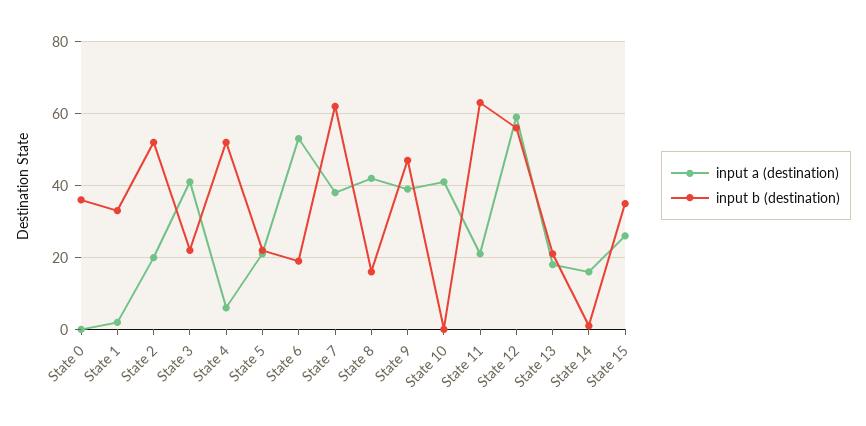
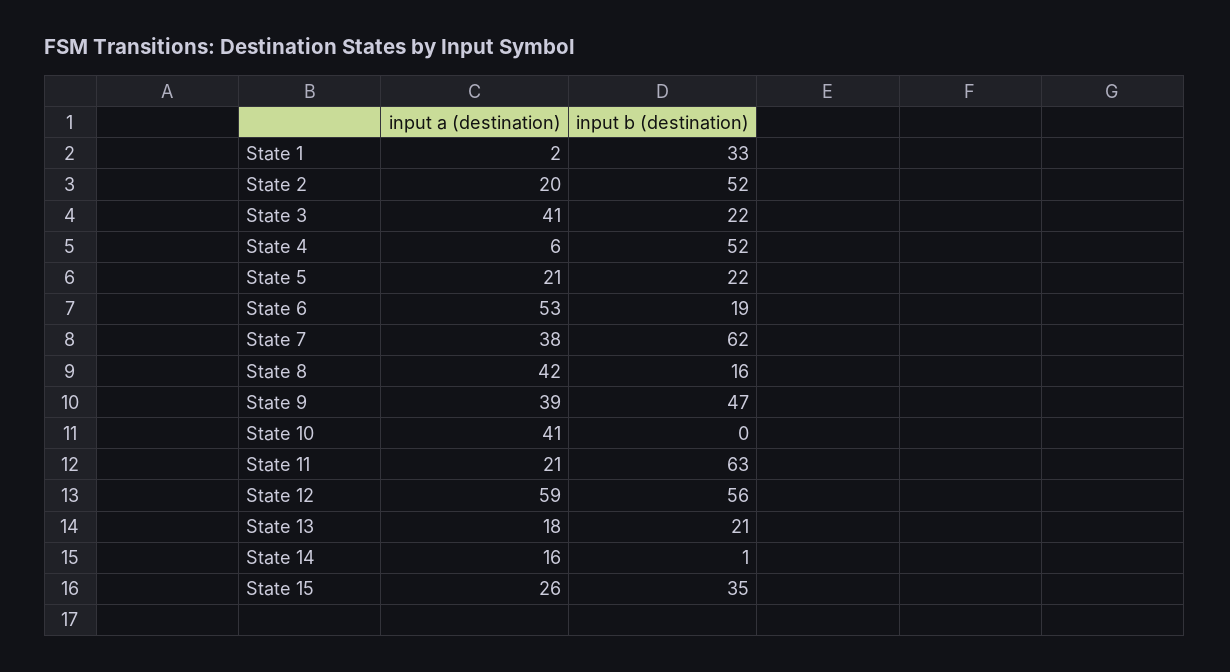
input a (destination), State 0: 0 -> none
input b (destination), State 0: 35 -> none

